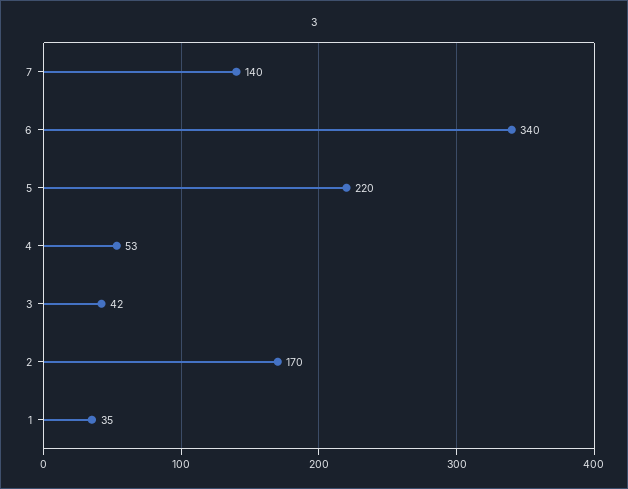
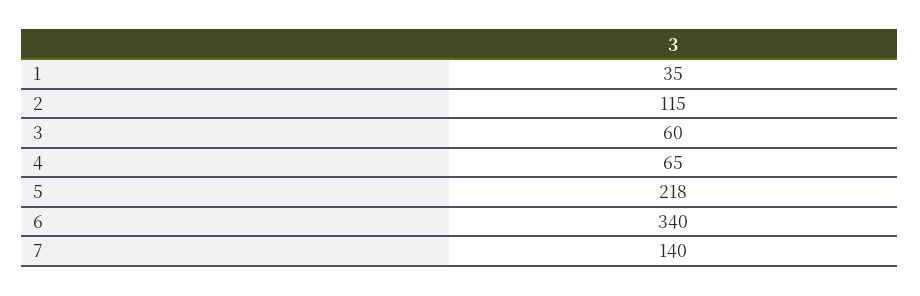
5: 220 -> 218
4: 53 -> 65
3: 42 -> 60
2: 170 -> 115

